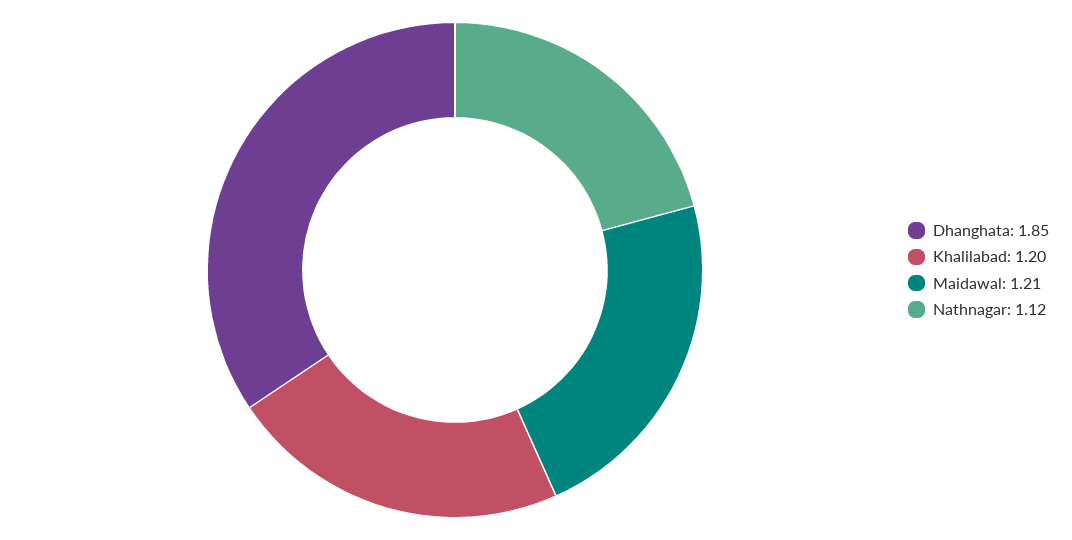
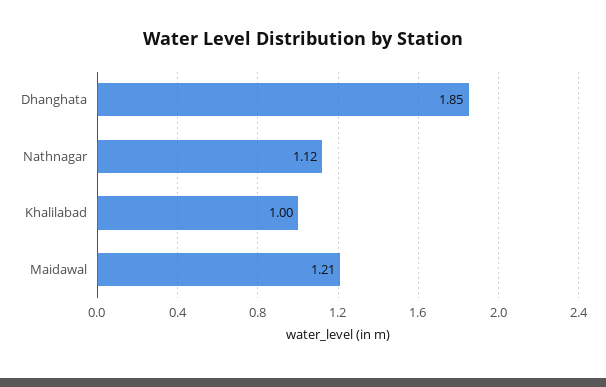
Khalilabad: 1.2 -> 1

